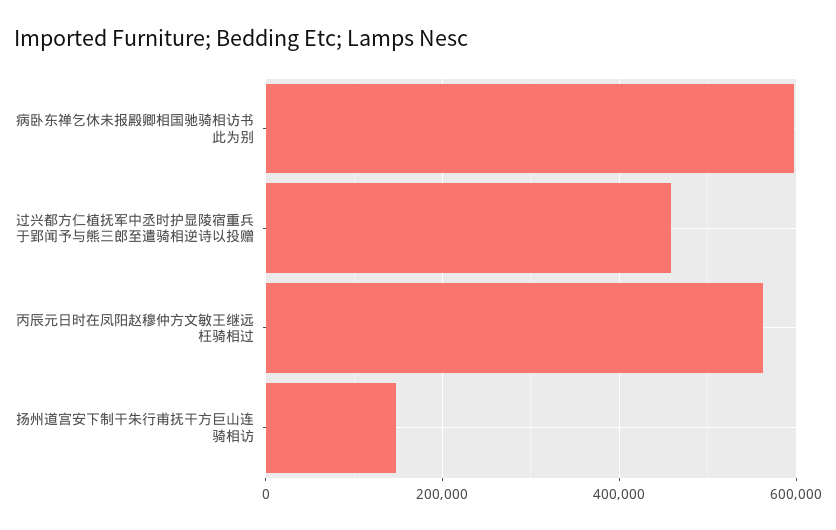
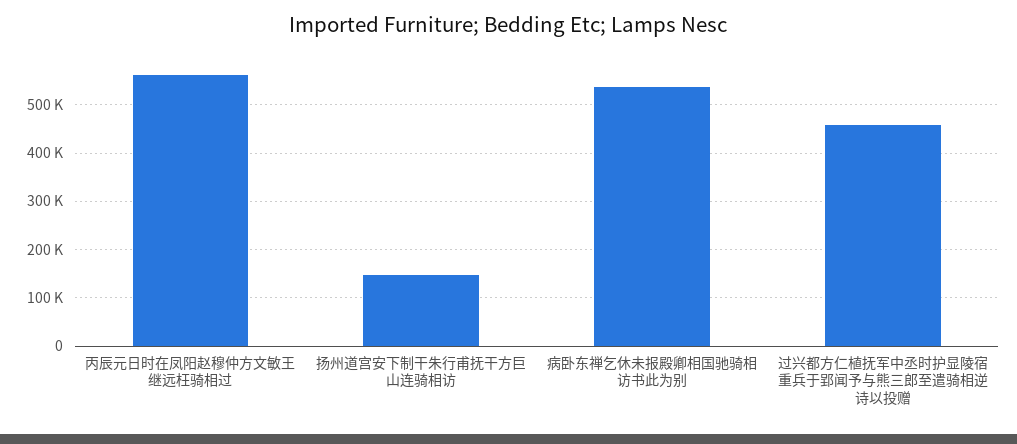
病卧东禅乞休未报殿卿相国驰骑相访书此为别: 600000 -> 540000

